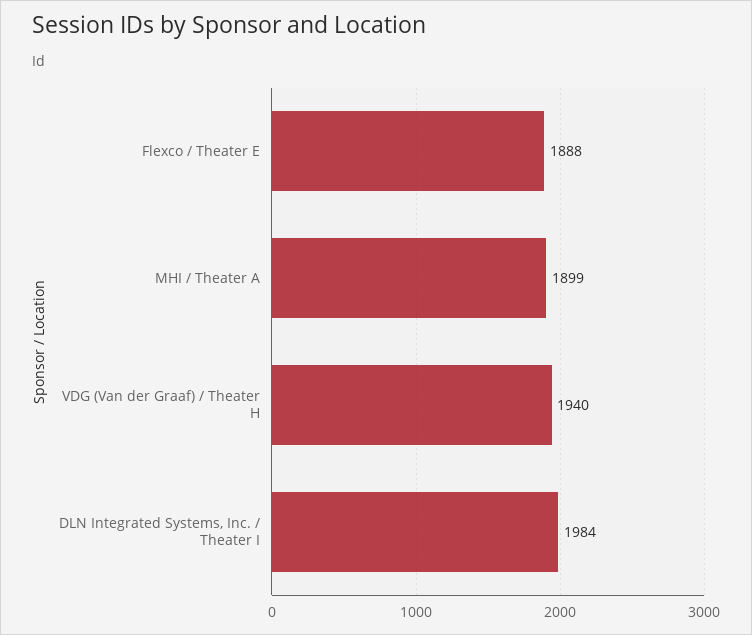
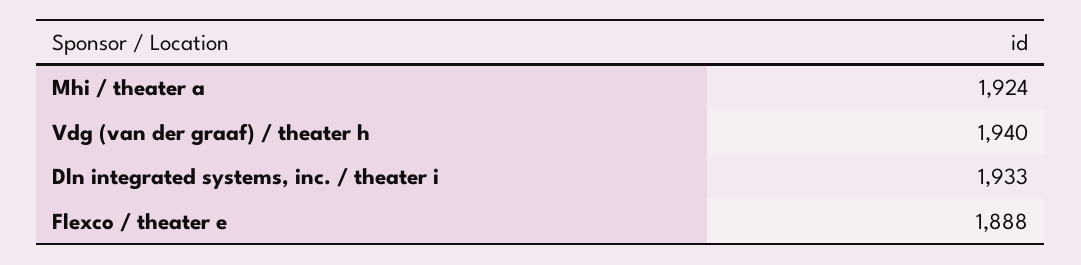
MHI / Theater A: 1899 -> 1924
DLN Integrated Systems, Inc. / Theater I: 1984 -> 1933

